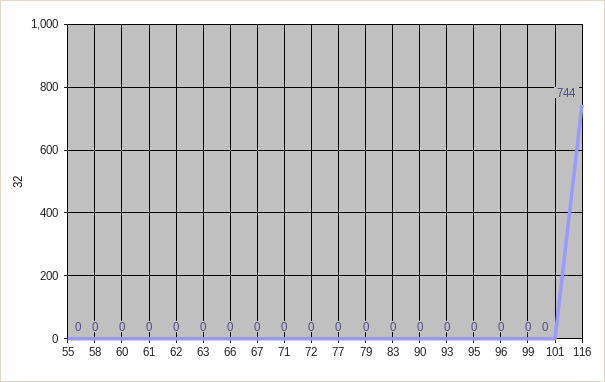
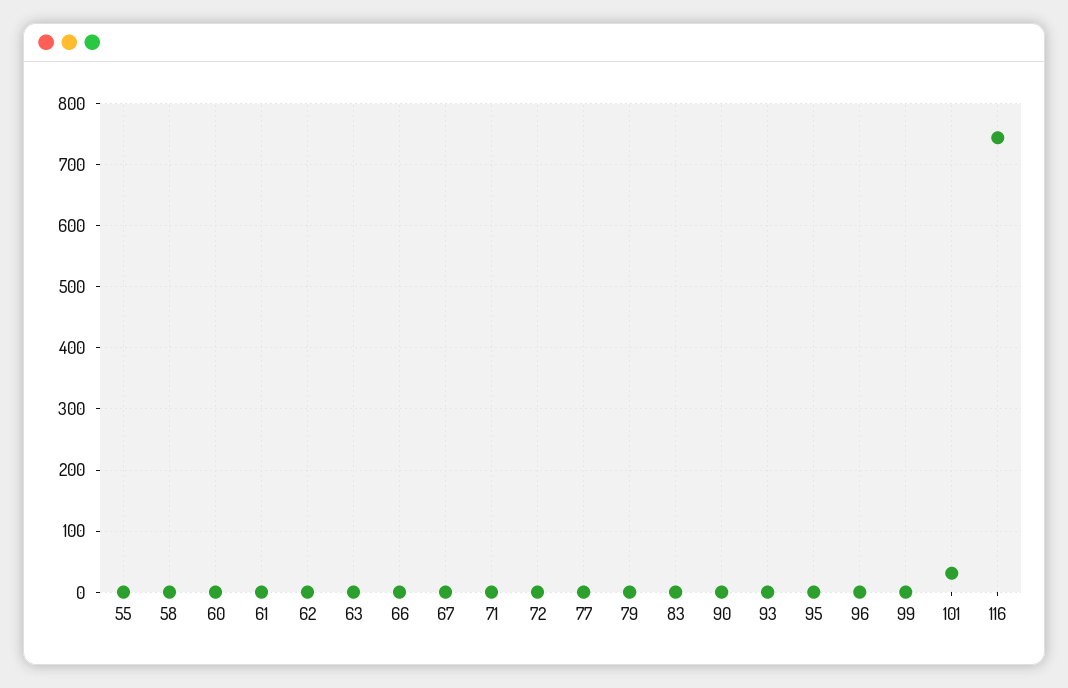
101: 0 -> 30

